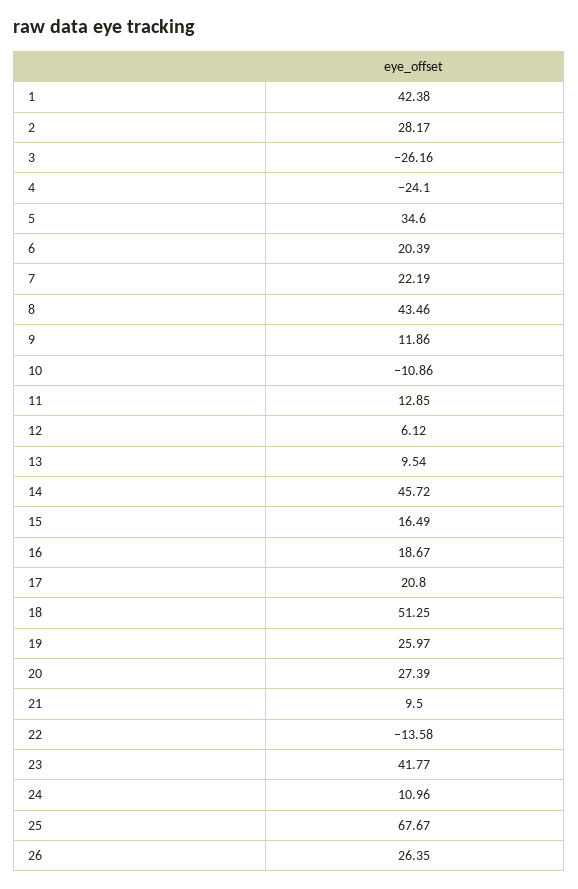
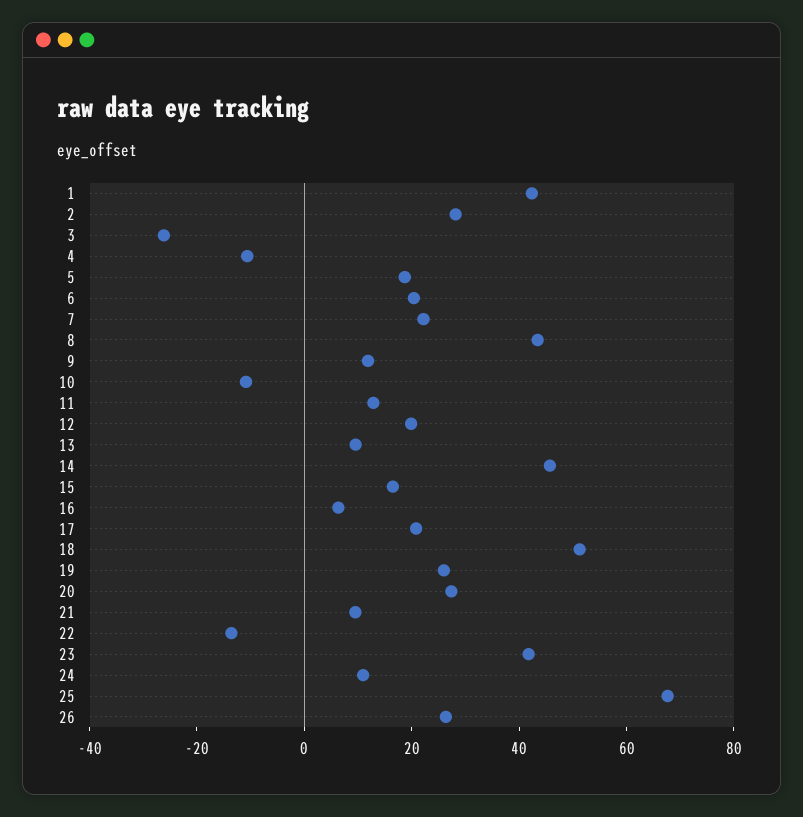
4: -24.1 -> -10
5: 34.6 -> 20
12: 6.12 -> 20
16: 18.67 -> 5

